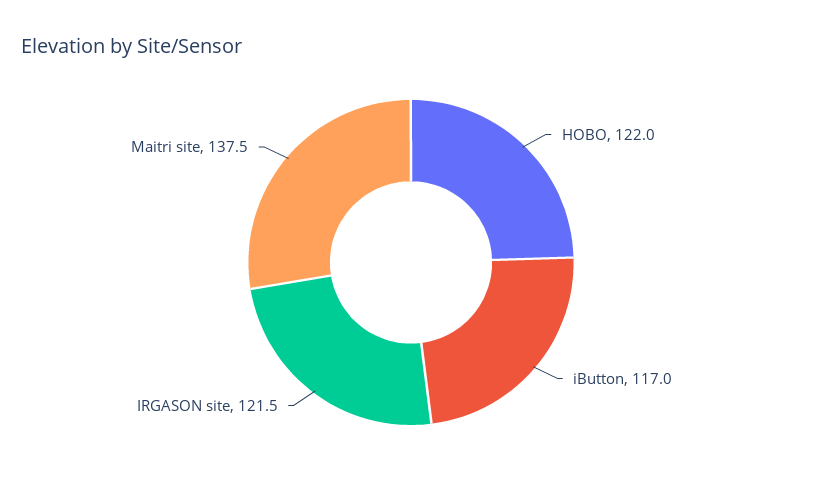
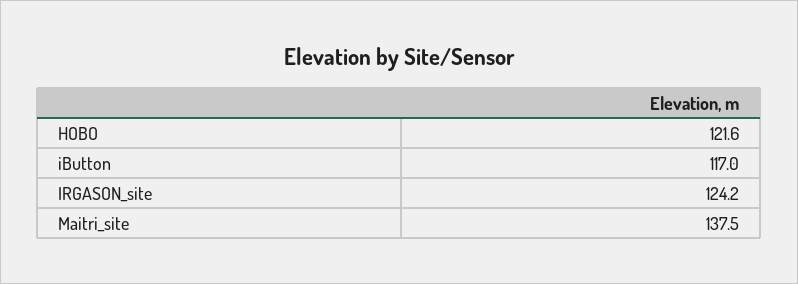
HOBO: 122 -> 121.6
IRGASON site: 121.5 -> 124.2

